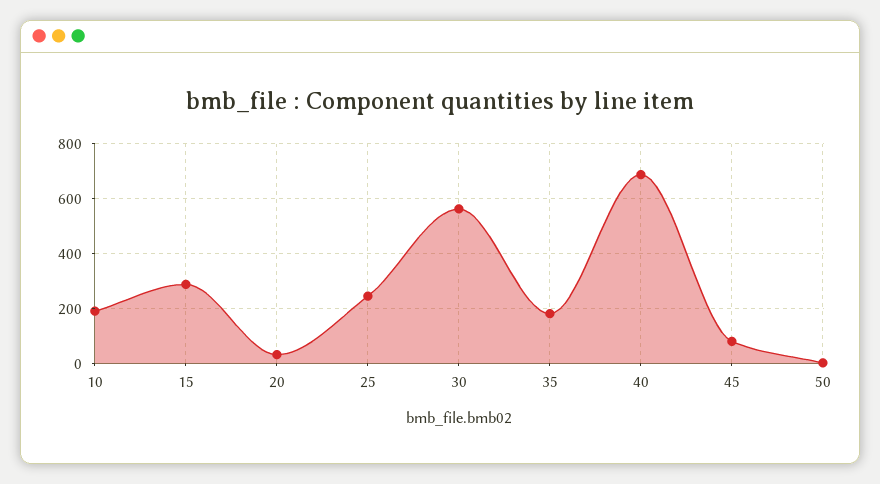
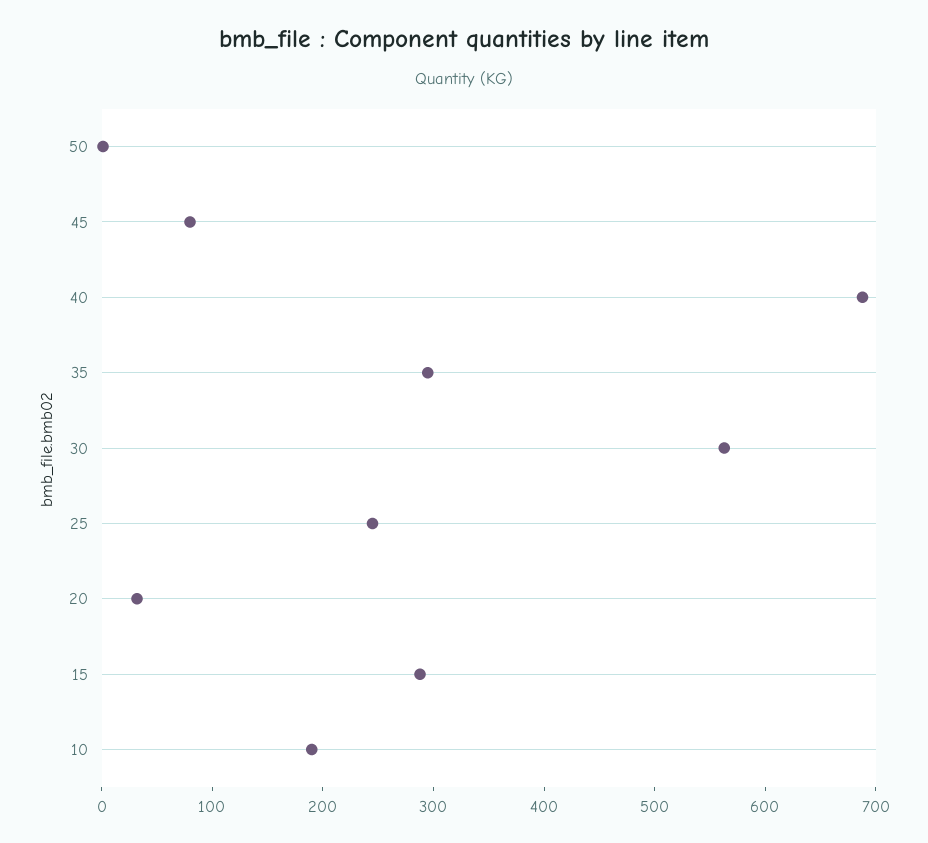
35: 175 -> 300

